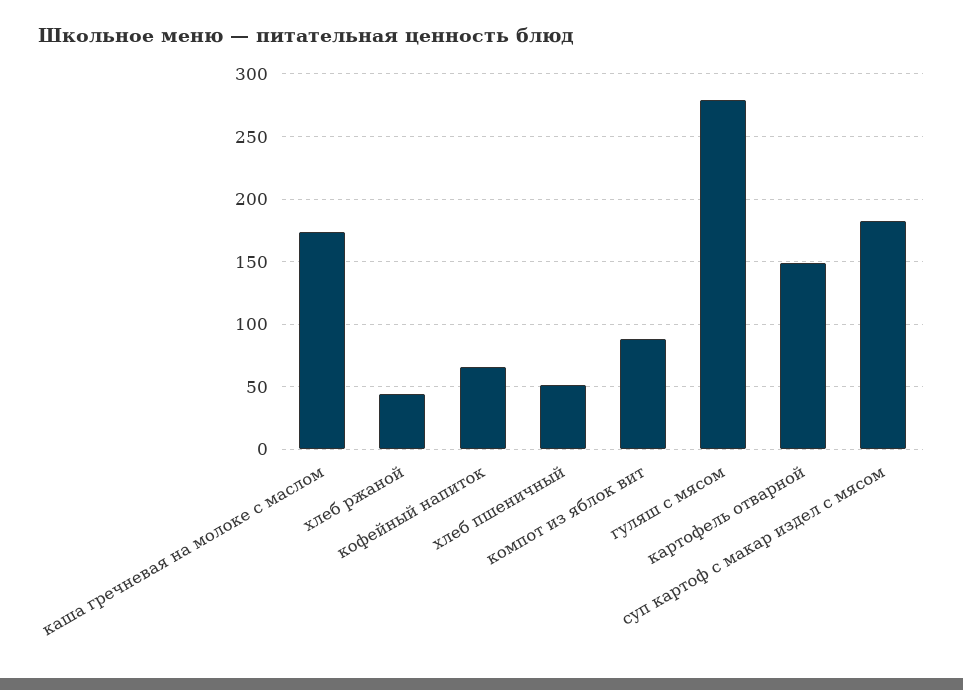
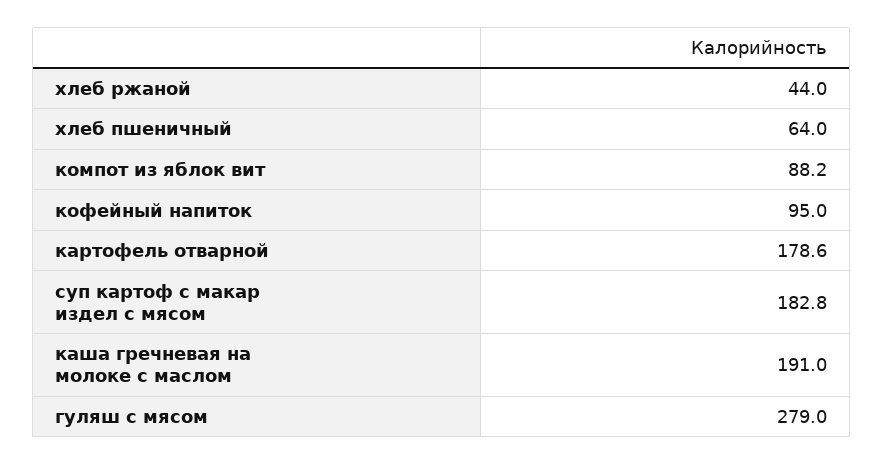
каша гречневая на молоке с маслом: 175 -> 191
кофейный напиток: 65 -> 95
хлеб пшеничный: 50 -> 64
картофель отварной: 150 -> 178.6

